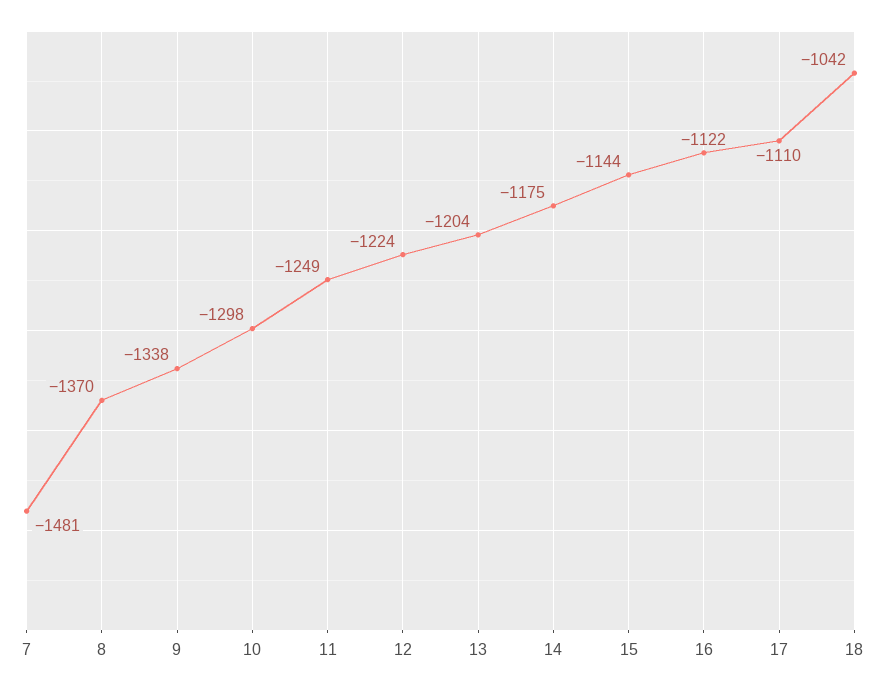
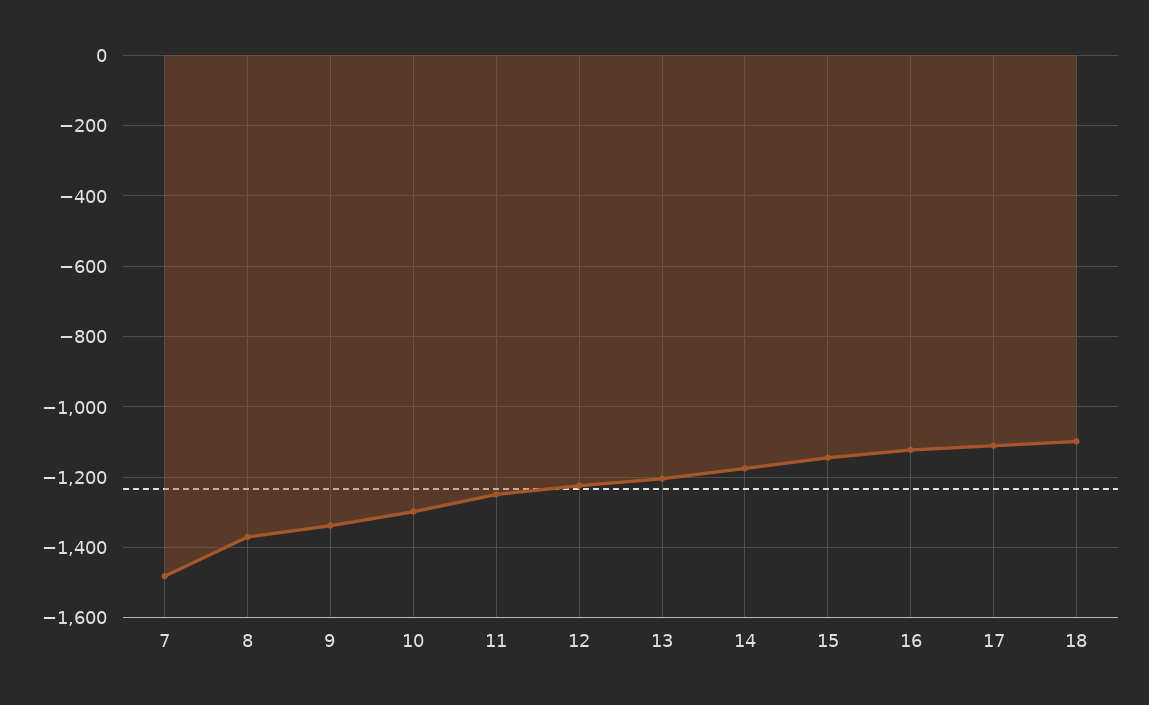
18: -1042 -> -1100

